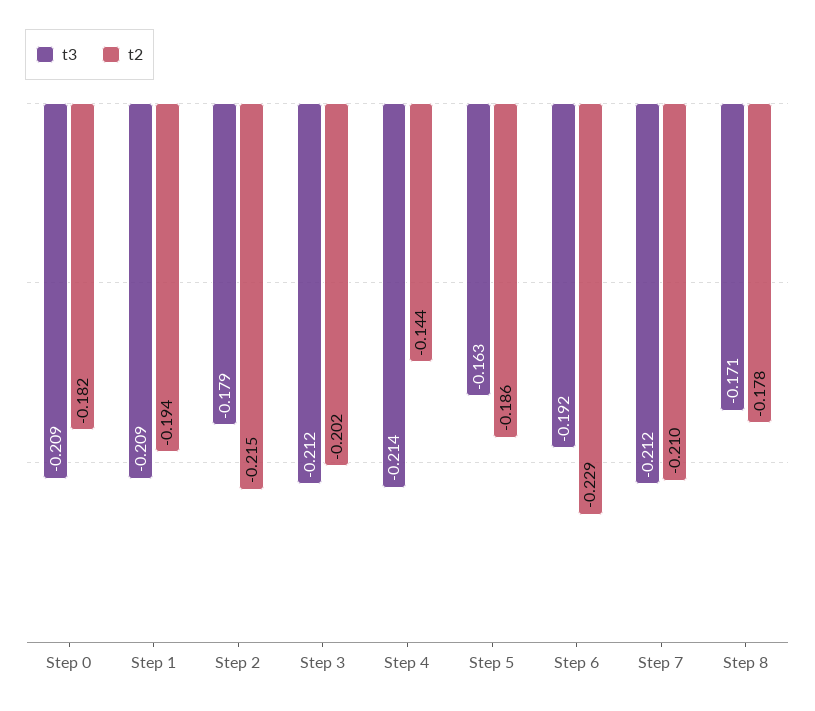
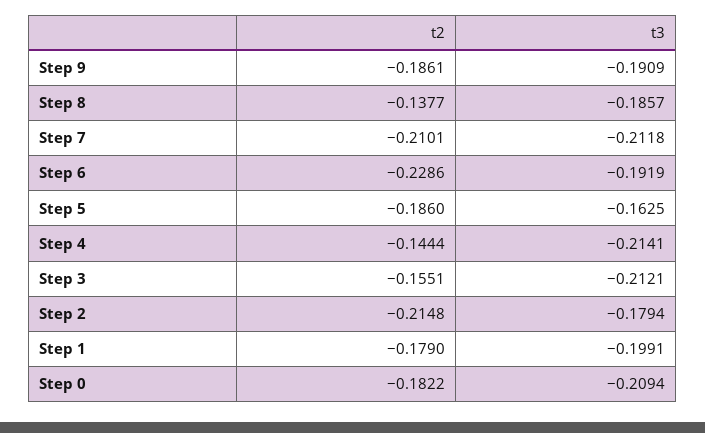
t3, Step 1: -0.209 -> -0.1991
t2, Step 1: -0.194 -> -0.179
t2, Step 3: -0.202 -> -0.1551
t3, Step 8: -0.171 -> -0.1857
t2, Step 8: -0.178 -> -0.1377
t2, Step 9: none -> -0.1861
t3, Step 9: none -> -0.1909

